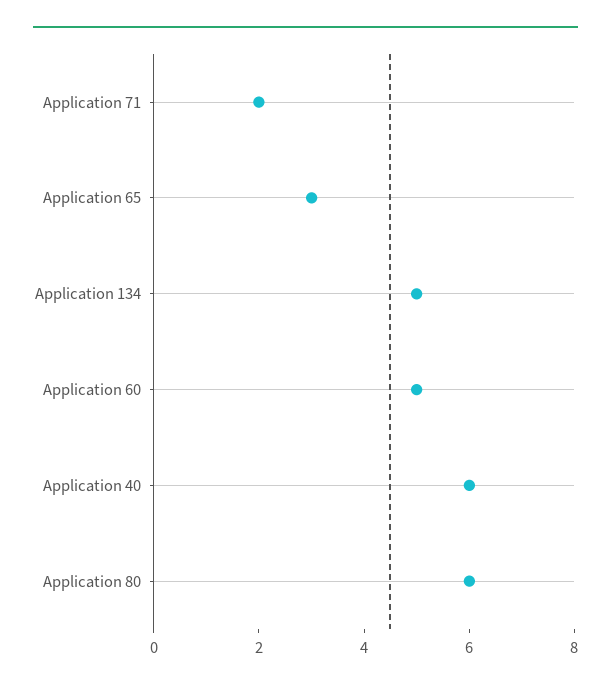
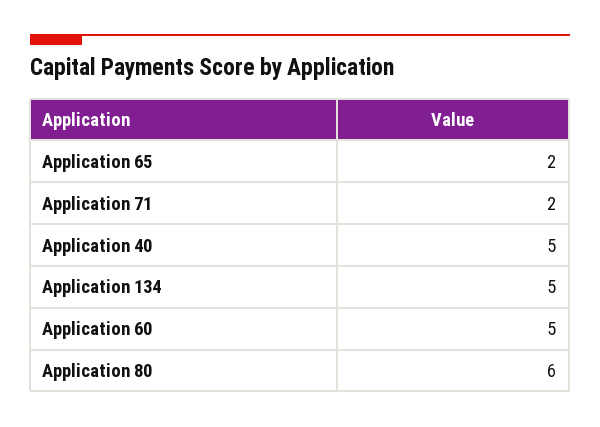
Application 65: 3 -> 2
Application 40: 6 -> 5

